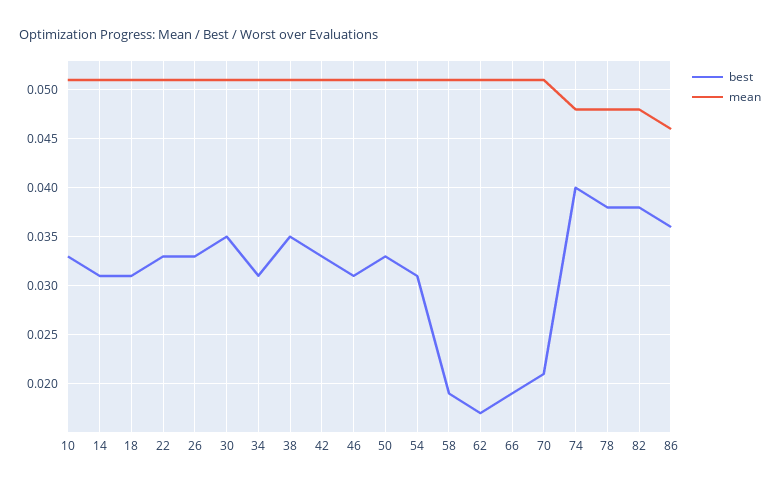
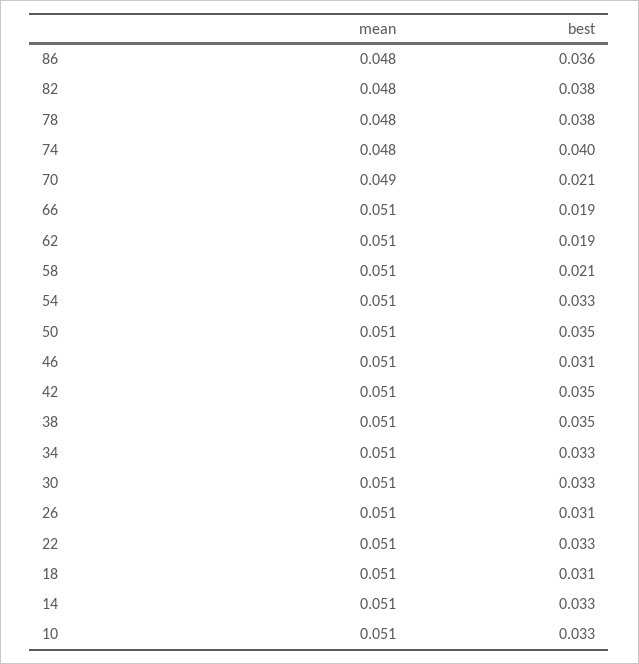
best, 14: 0.031 -> 0.033
best, 26: 0.033 -> 0.031
best, 30: 0.035 -> 0.033
best, 34: 0.031 -> 0.033
best, 42: 0.033 -> 0.035
best, 50: 0.033 -> 0.035
best, 54: 0.031 -> 0.033
best, 58: 0.019 -> 0.021
best, 62: 0.017 -> 0.019
mean, 70: 0.051 -> 0.049
mean, 86: 0.046 -> 0.048

